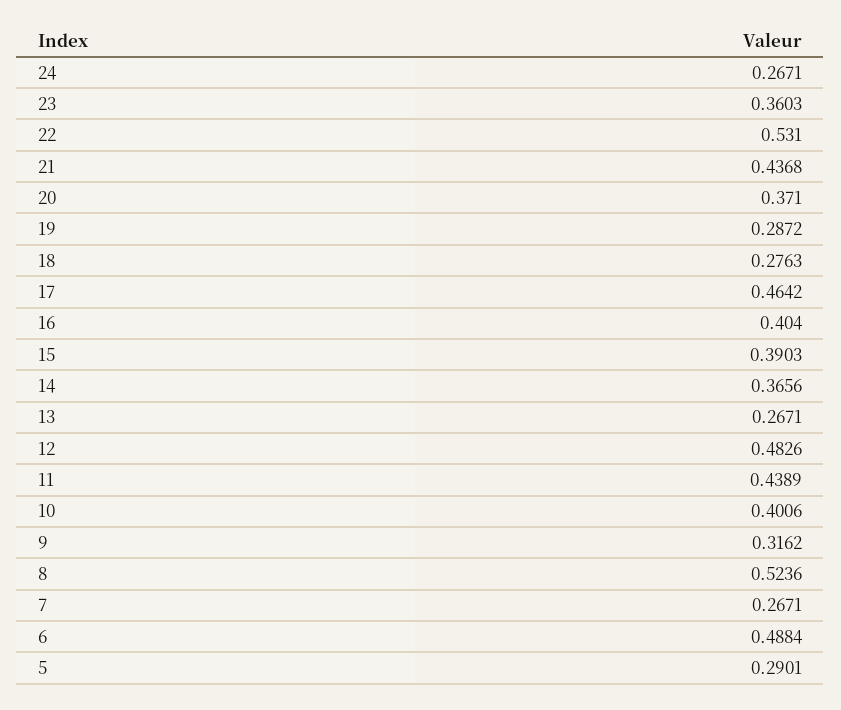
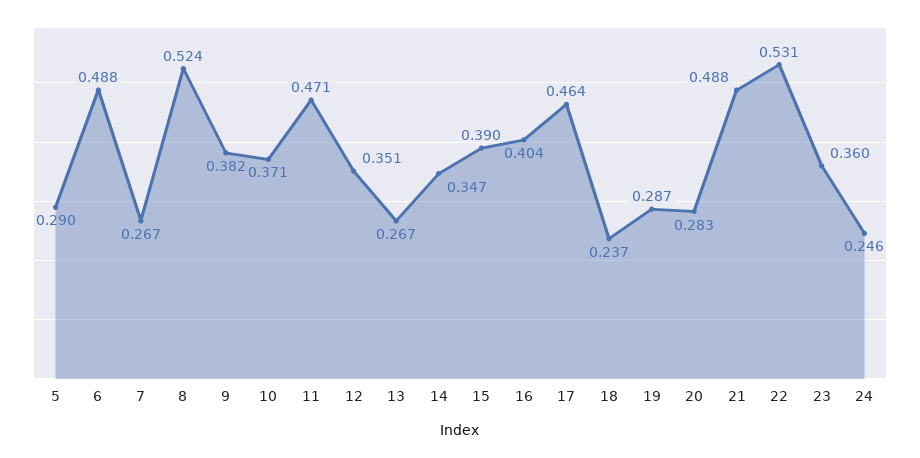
24: 0.2671 -> 0.246
21: 0.4368 -> 0.488
20: 0.371 -> 0.283
18: 0.2763 -> 0.237
14: 0.3656 -> 0.347
12: 0.4826 -> 0.351
11: 0.4389 -> 0.471
10: 0.4006 -> 0.371
9: 0.3162 -> 0.382

